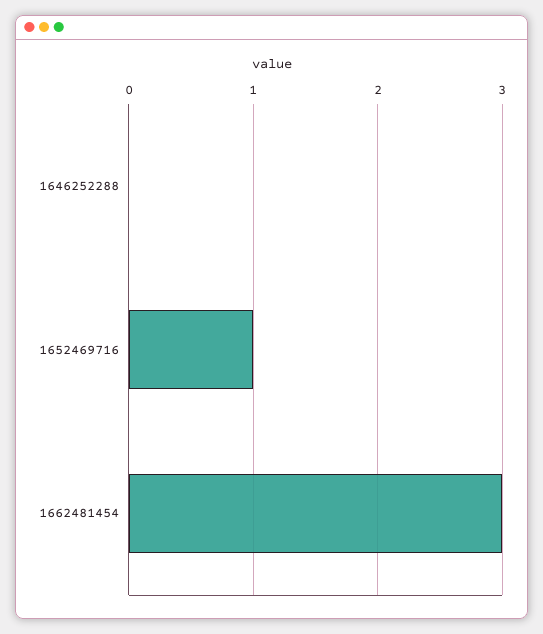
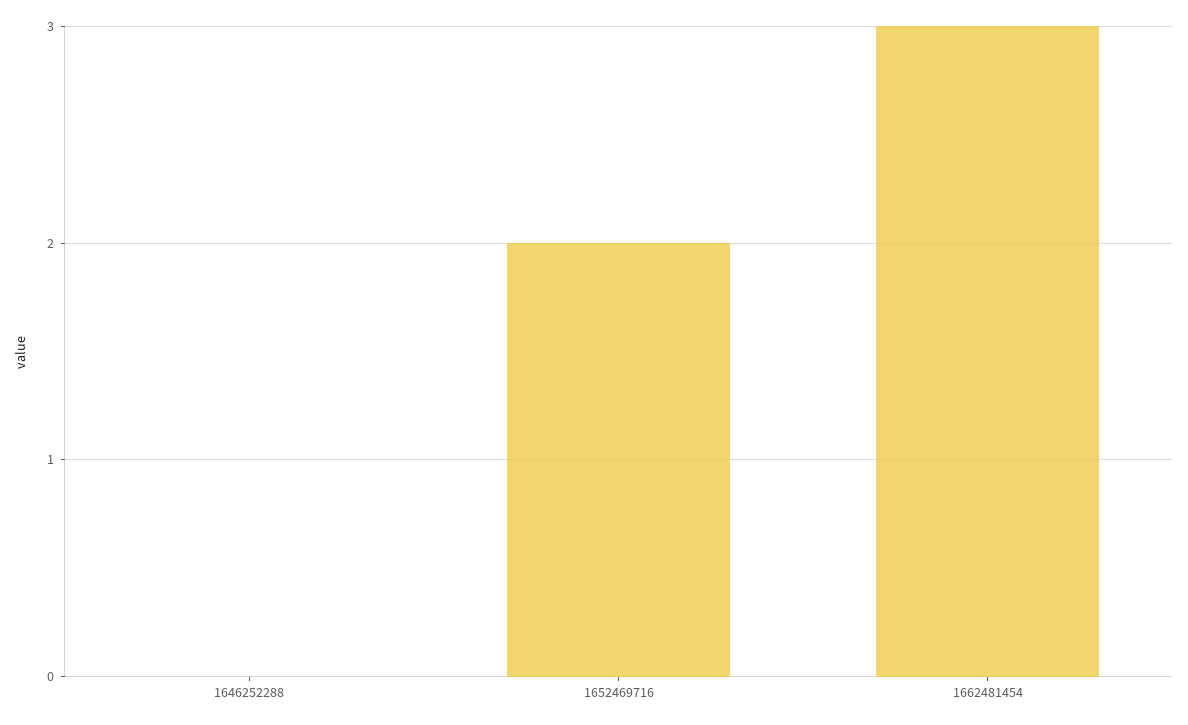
1652469716: 1 -> 2

